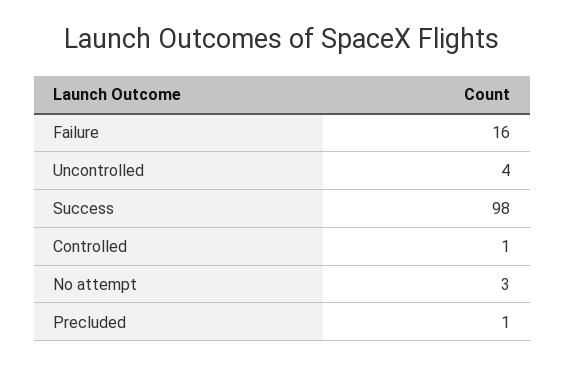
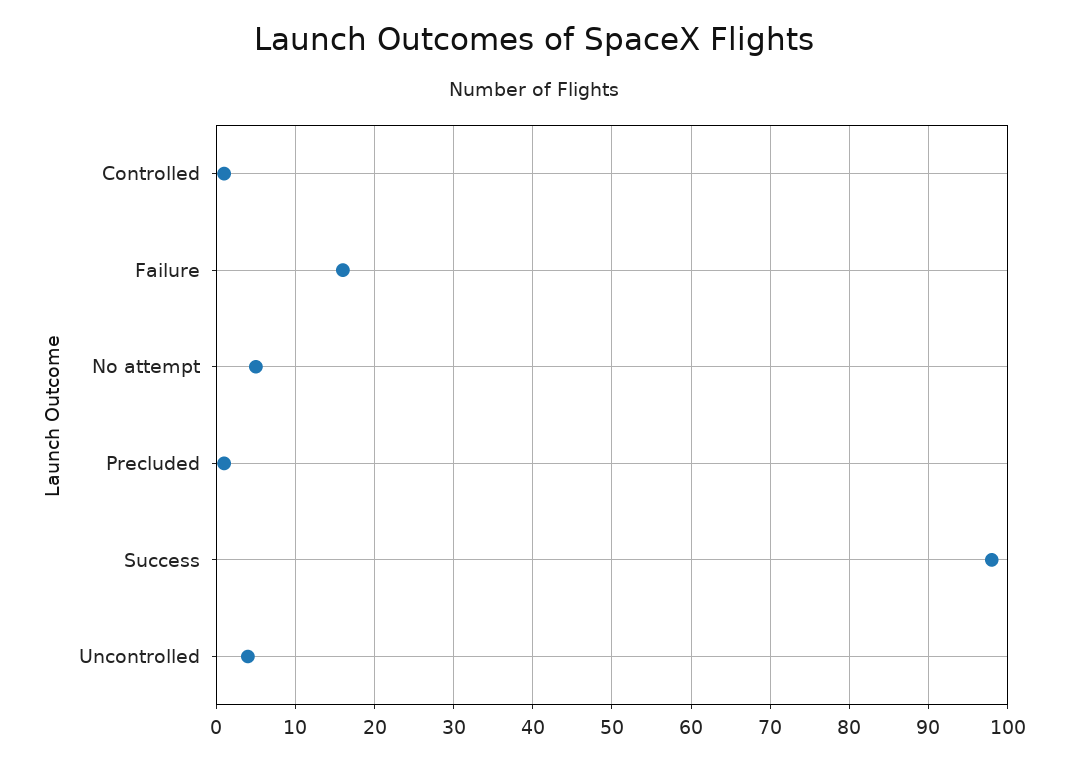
No attempt: 3 -> 5

